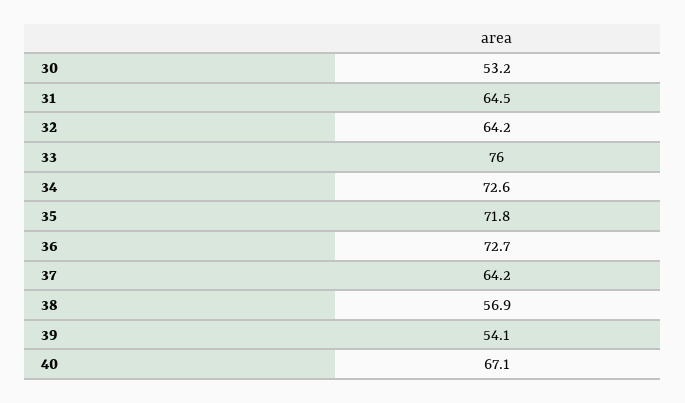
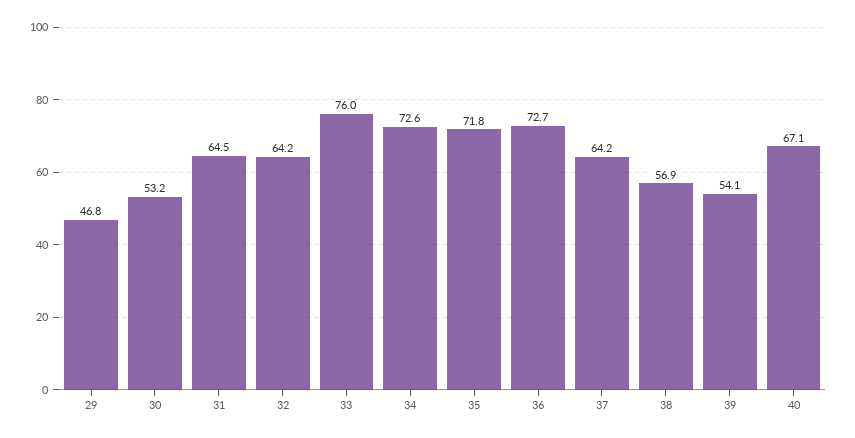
29: none -> 46.8

